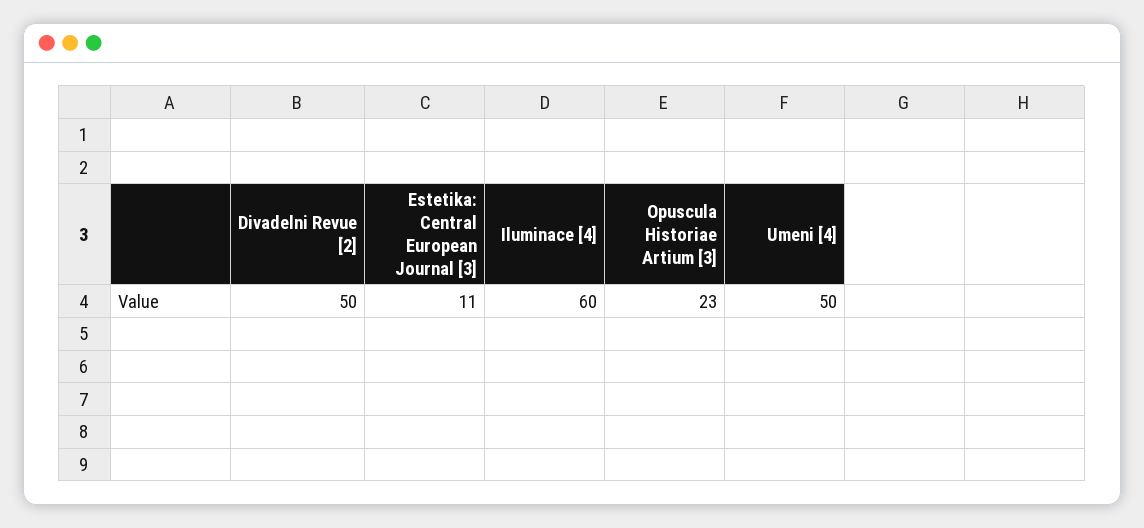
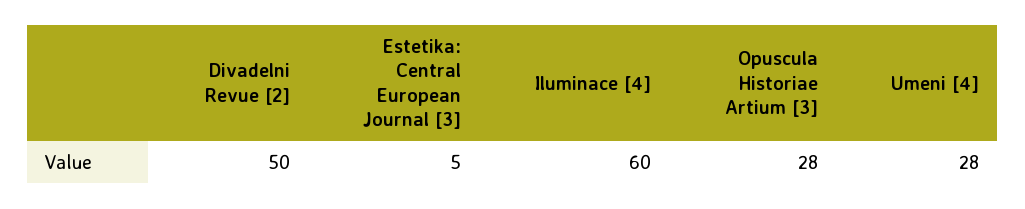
Estetika: Central European Journal [3]: 11 -> 5
Opuscula Historiae Artium [3]: 23 -> 28
Umeni [4]: 50 -> 28

